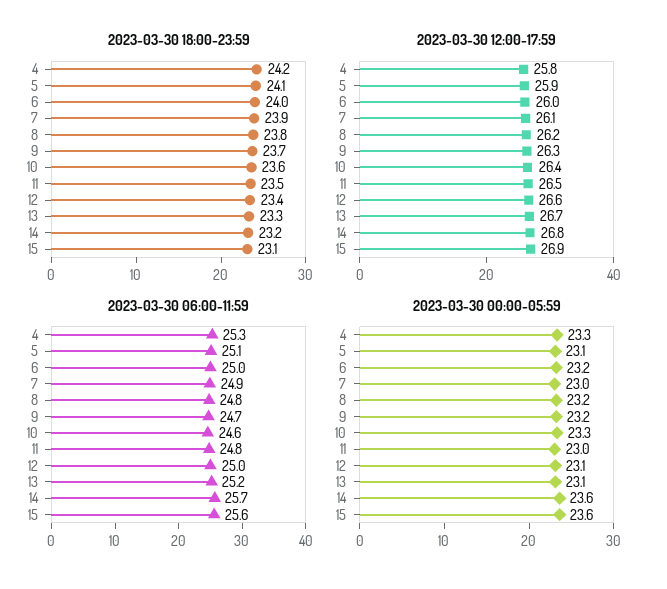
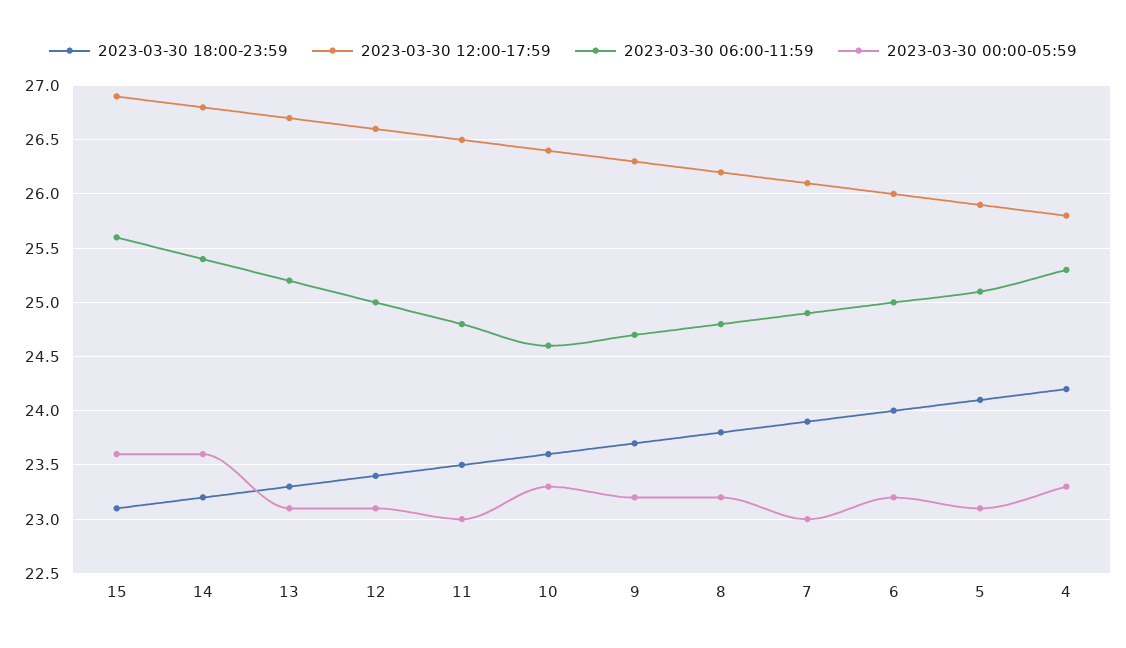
2023-03-30 06:00-11:59, 14: 25.7 -> 25.4

